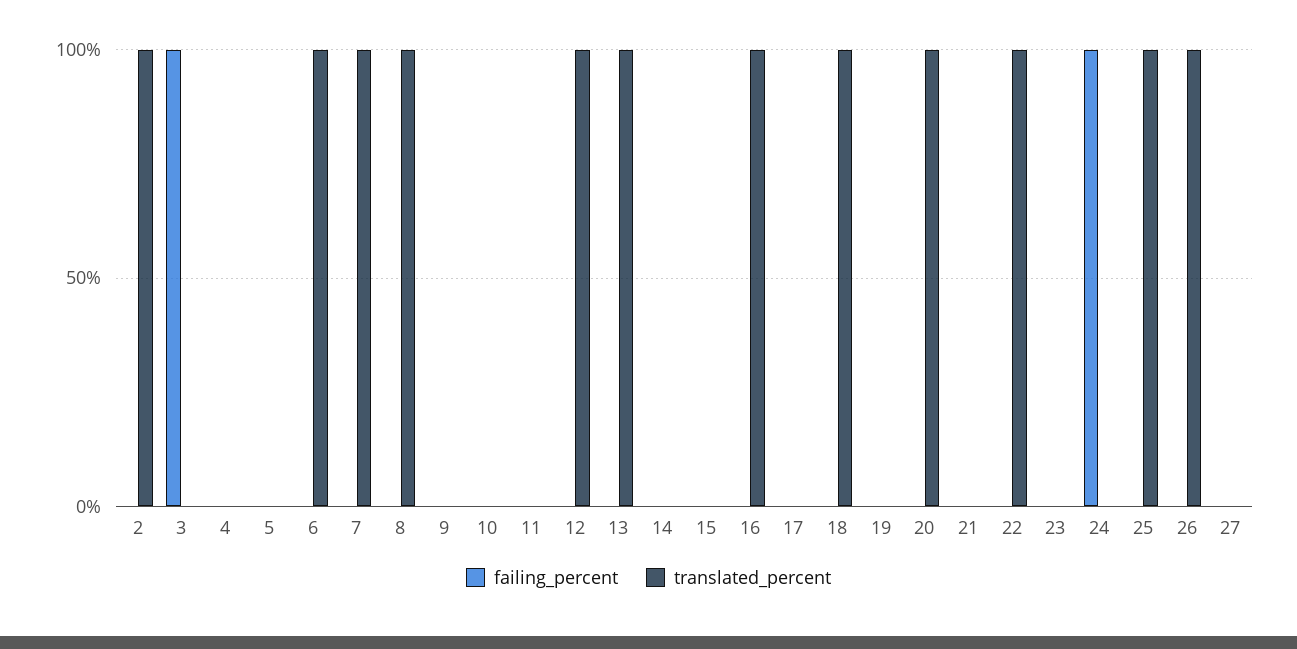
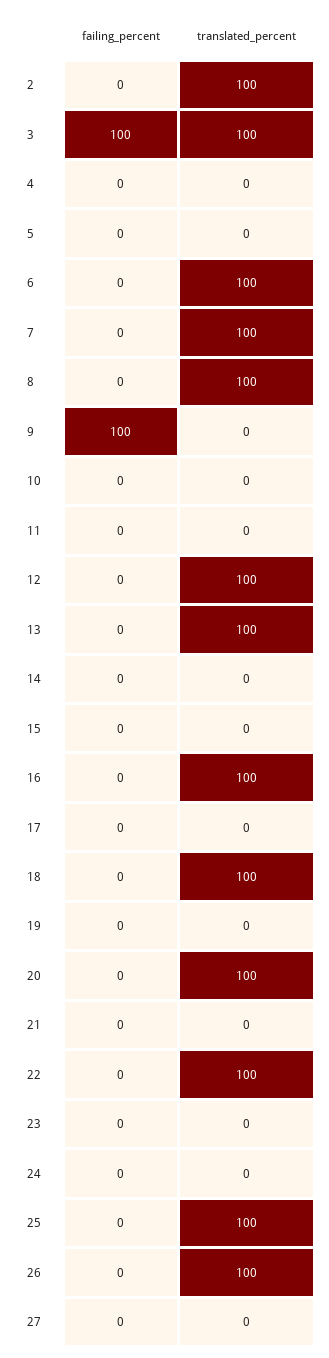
translated_percent, 3: 0 -> 100
failing_percent, 9: 0 -> 100
failing_percent, 24: 100 -> 0

